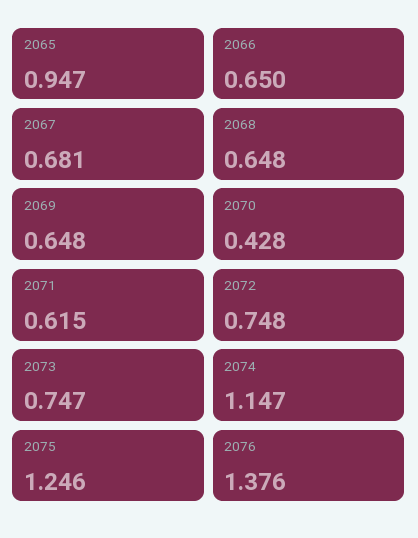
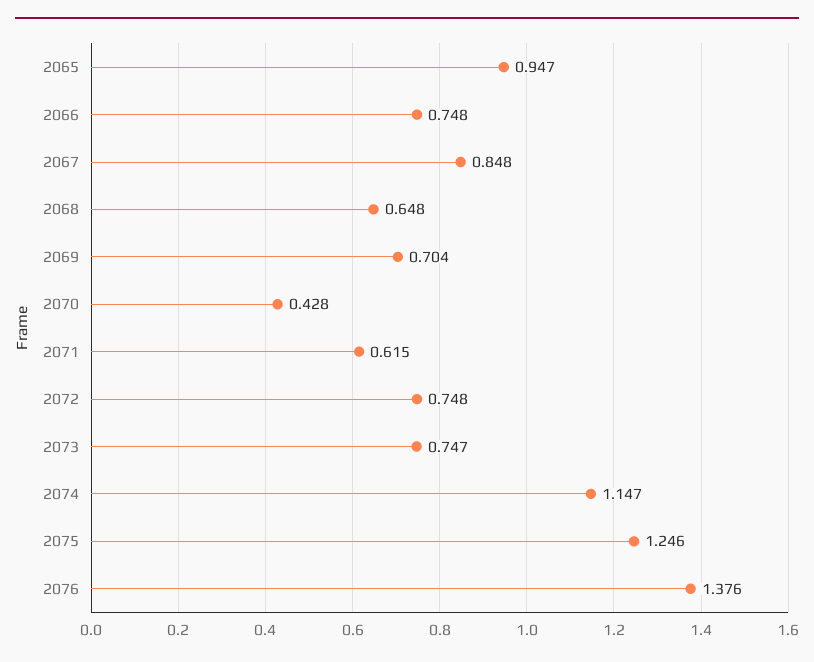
2066: 0.65 -> 0.748
2067: 0.681 -> 0.848
2069: 0.648 -> 0.704

